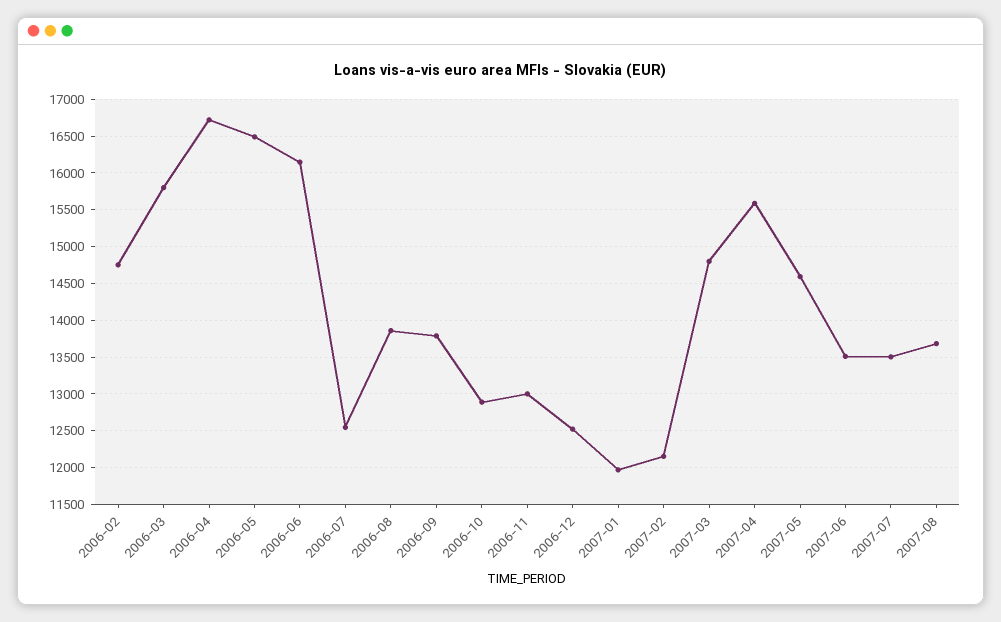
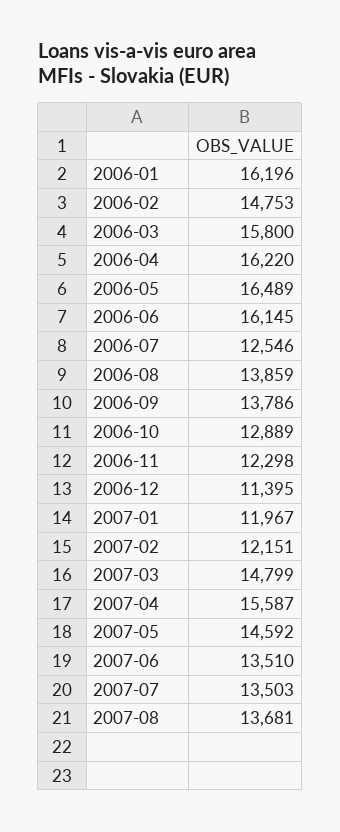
2006-04: 16700 -> 16220
2006-11: 13000 -> 12298
2006-12: 12500 -> 11395
2006-01: none -> 16196

